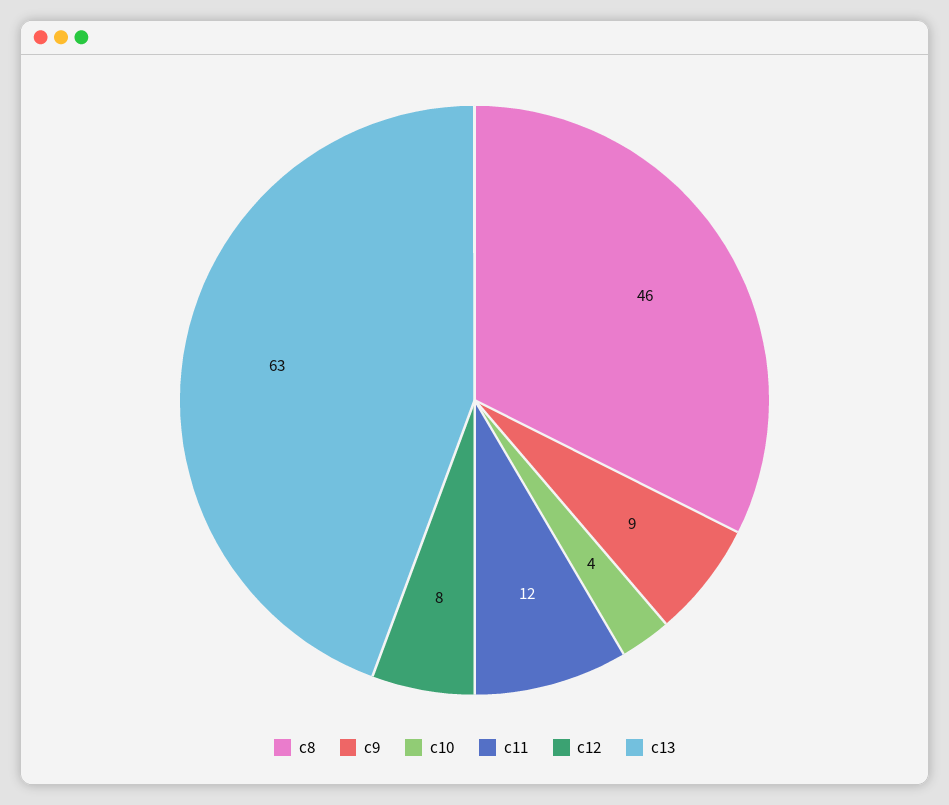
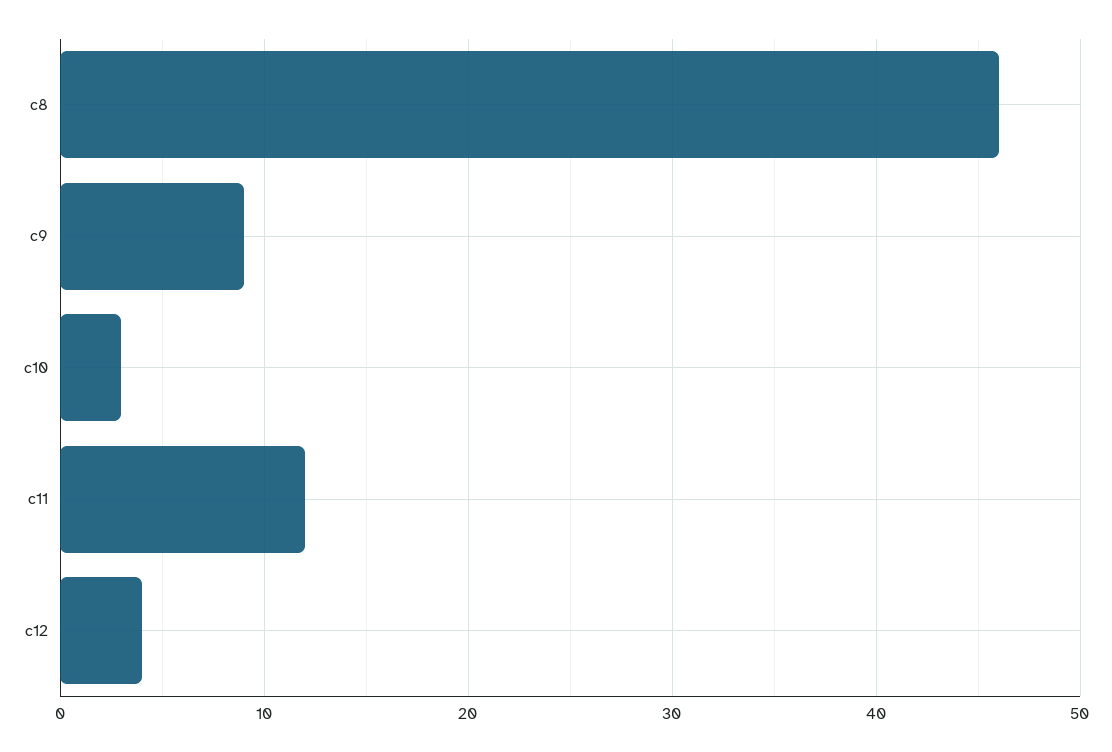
c10: 4 -> 3
c12: 8 -> 4
c13: 63 -> none

